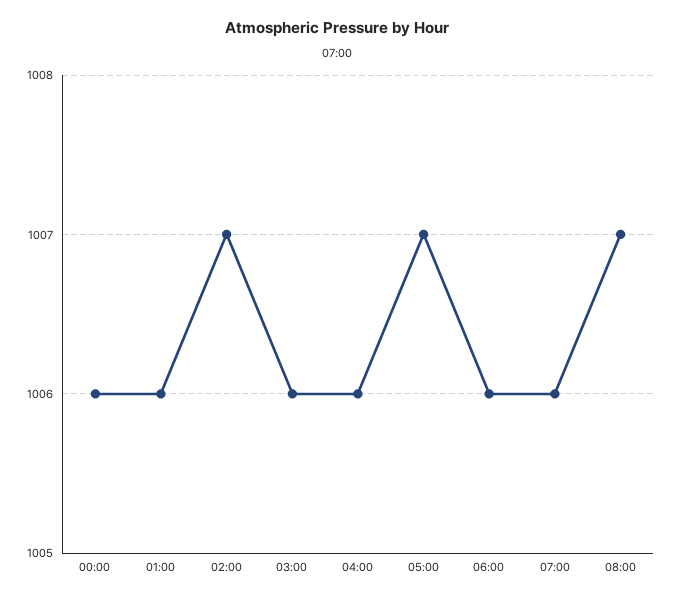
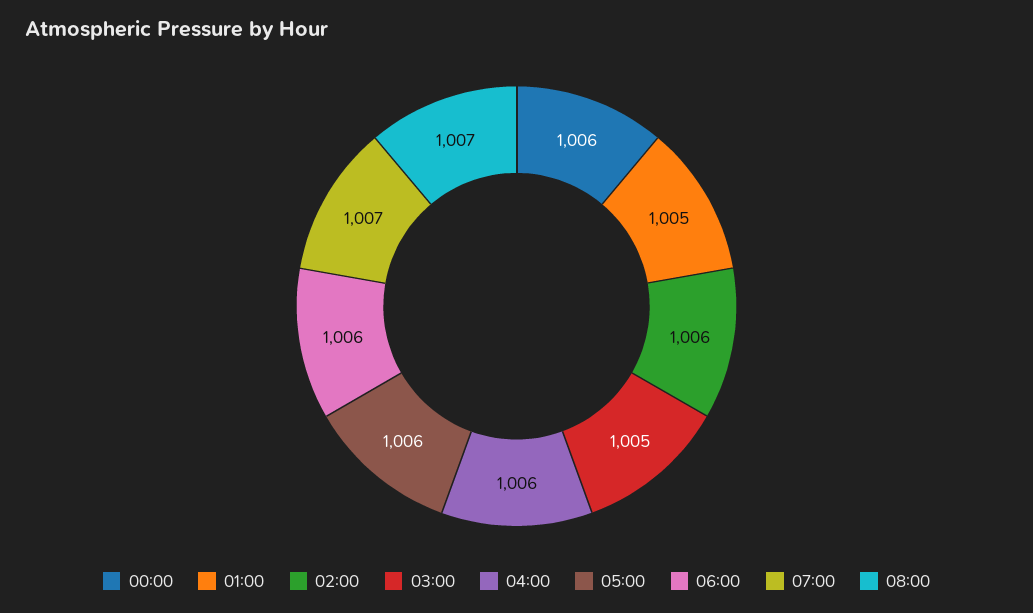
01:00: 1006 -> 1005
02:00: 1007 -> 1006
03:00: 1006 -> 1005
05:00: 1007 -> 1006
07:00: 1006 -> 1007

